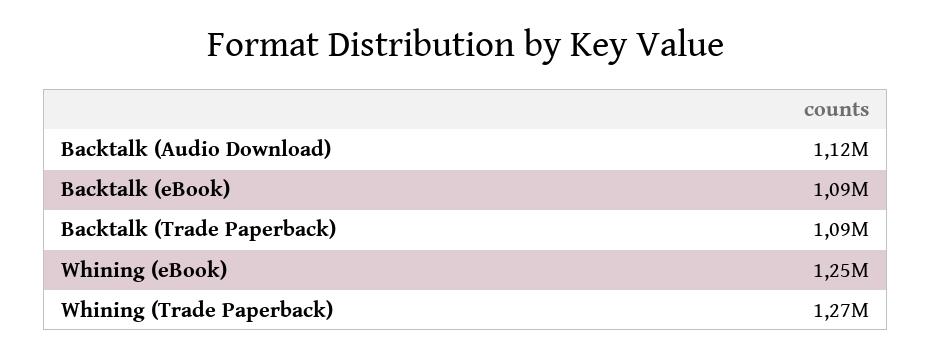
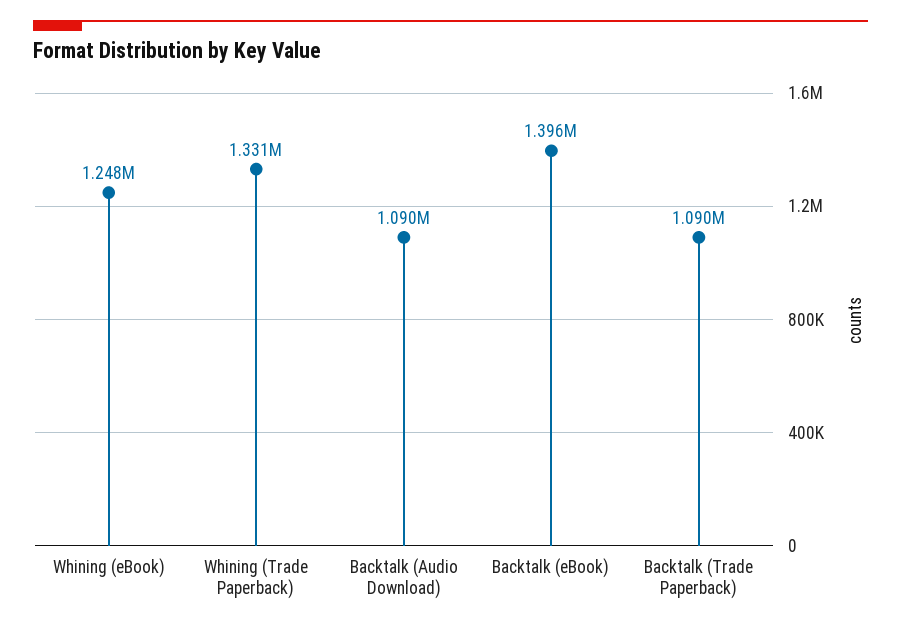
Backtalk (Audio Download): 1120000 -> 1090000
Backtalk (eBook): 1090000 -> 1396000
Whining (Trade Paperback): 1270000 -> 1331000

